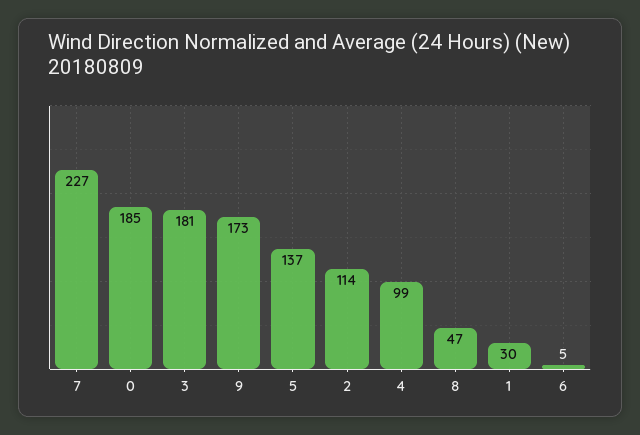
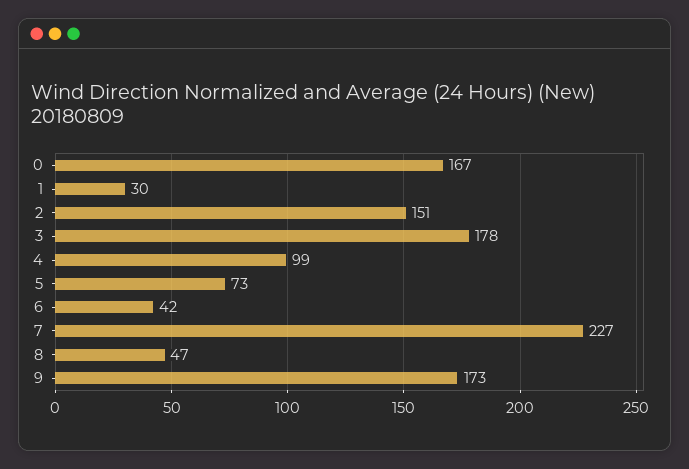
0: 185 -> 167
3: 181 -> 178
5: 137 -> 73
2: 114 -> 151
6: 5 -> 42

